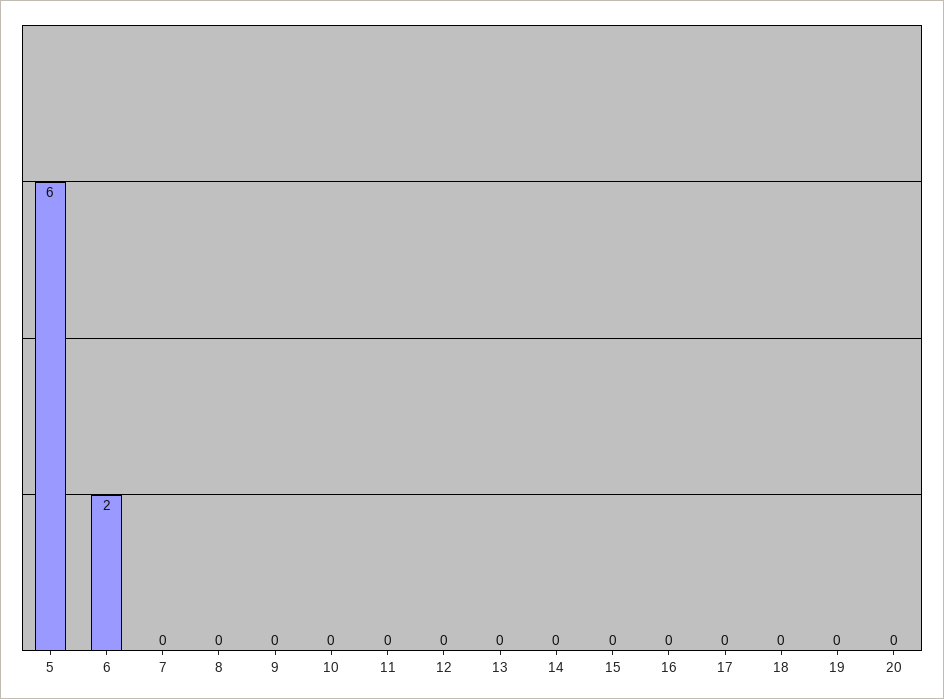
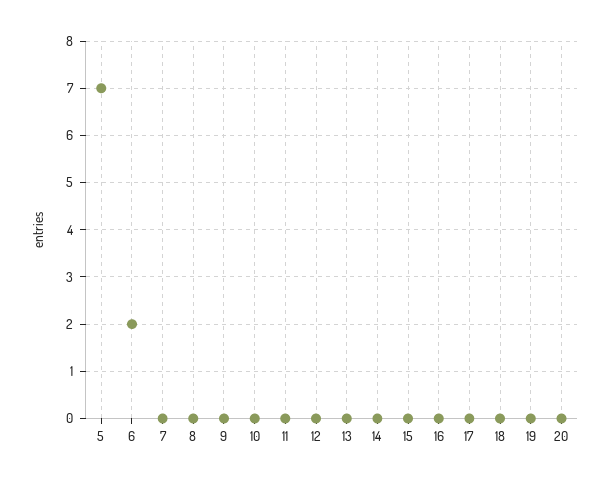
5: 6 -> 7

